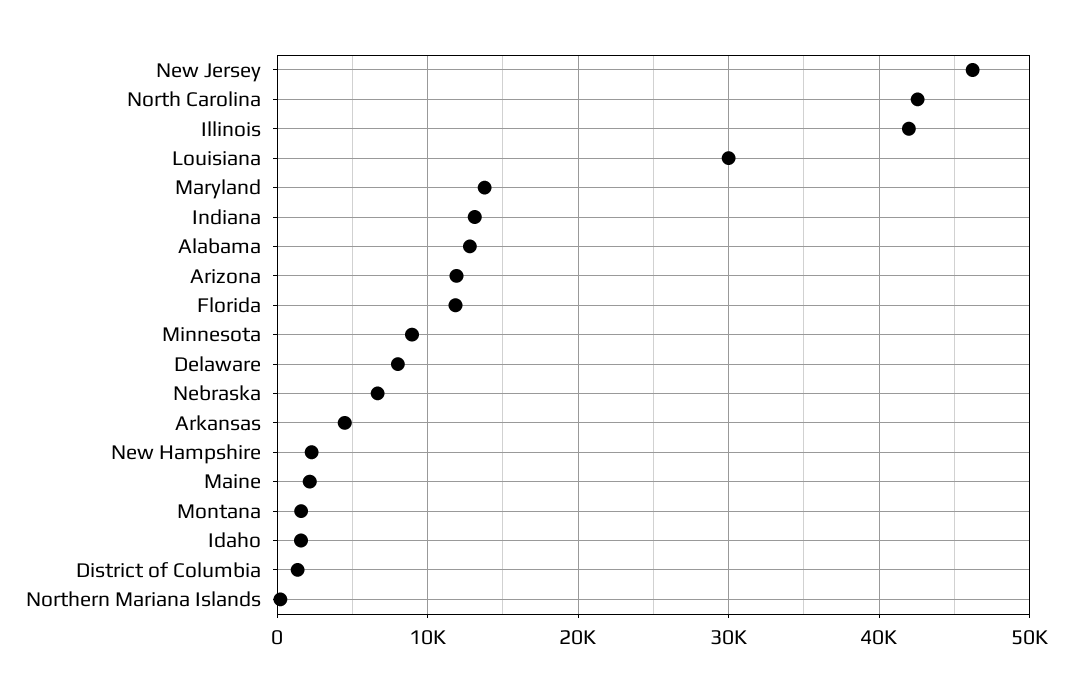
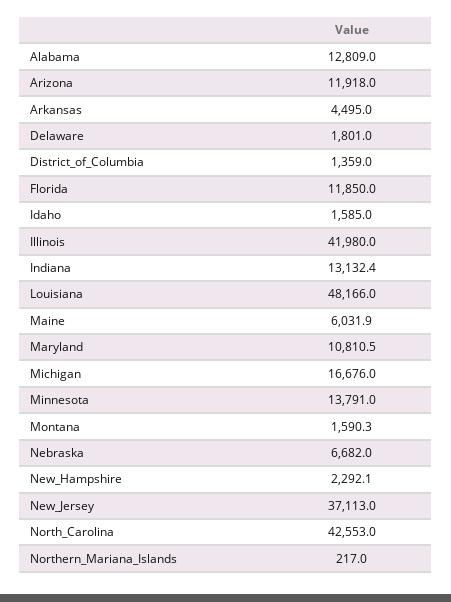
New Jersey: 46000 -> 37113
Louisiana: 30000 -> 48166
Maryland: 14000 -> 10810.5
Minnesota: 9000 -> 13791
Delaware: 8000 -> 1801
Maine: 2000 -> 6031.9
Michigan: none -> 16676

